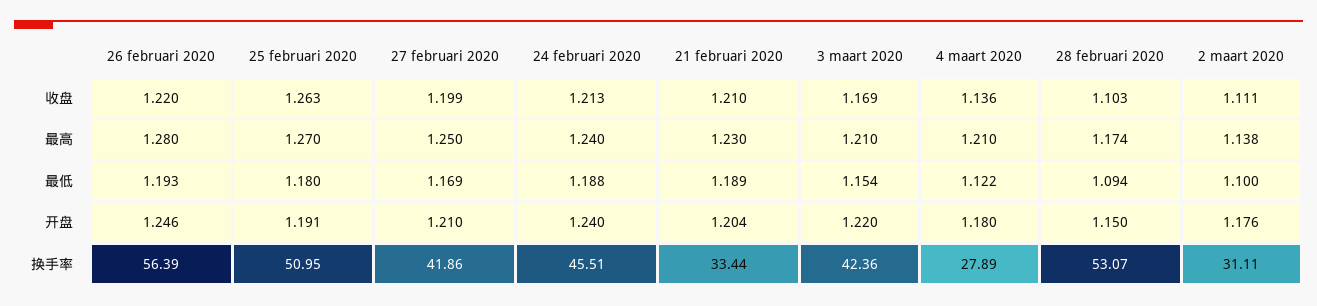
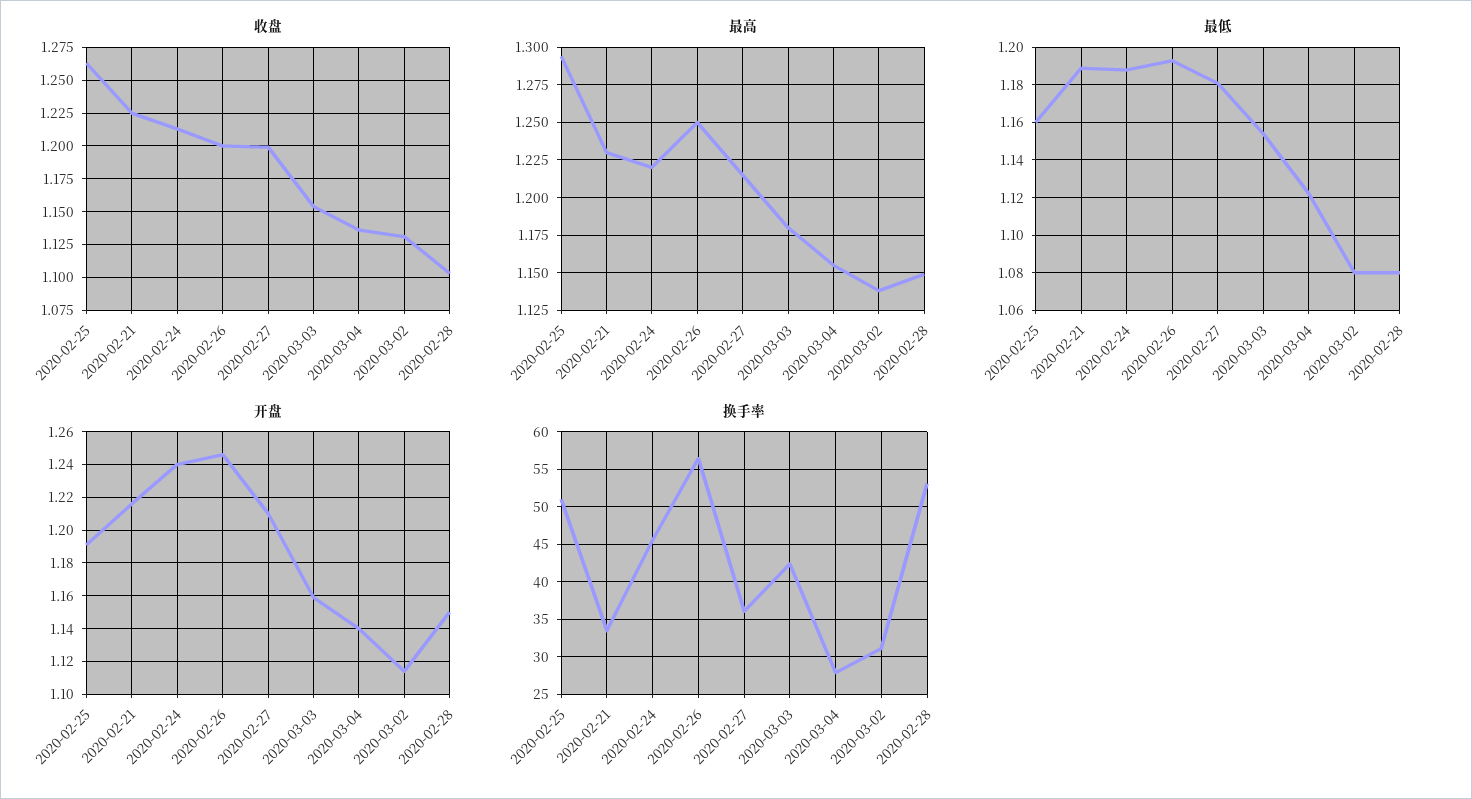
收盘, 26 februari 2020: 1.22 -> 1.2
收盘, 21 februari 2020: 1.21 -> 1.225
收盘, 3 maart 2020: 1.169 -> 1.155
收盘, 2 maart 2020: 1.111 -> 1.13
最高, 26 februari 2020: 1.28 -> 1.25
最高, 25 februari 2020: 1.27 -> 1.295
最高, 27 februari 2020: 1.25 -> 1.215
最高, 24 februari 2020: 1.24 -> 1.22
最高, 3 maart 2020: 1.21 -> 1.18
最高, 4 maart 2020: 1.21 -> 1.155
最高, 28 februari 2020: 1.174 -> 1.15
最低, 25 februari 2020: 1.18 -> 1.16
最低, 27 februari 2020: 1.169 -> 1.18
最低, 28 februari 2020: 1.094 -> 1.08
最低, 2 maart 2020: 1.1 -> 1.08
开盘, 21 februari 2020: 1.204 -> 1.215
开盘, 3 maart 2020: 1.22 -> 1.16
开盘, 4 maart 2020: 1.18 -> 1.14
开盘, 2 maart 2020: 1.176 -> 1.115
换手率, 27 februari 2020: 41.86 -> 36

